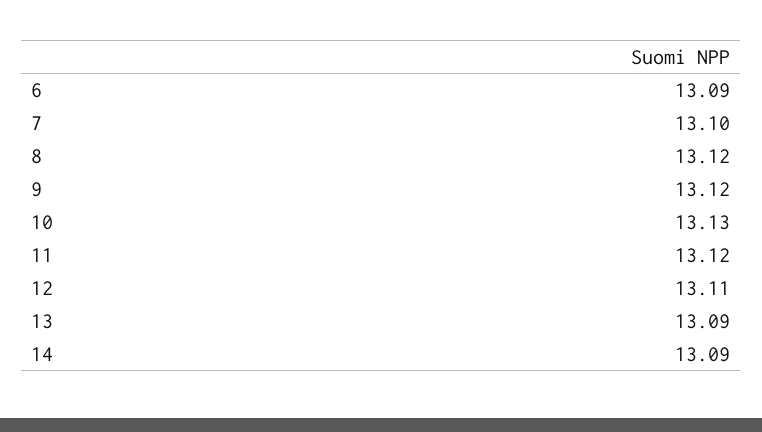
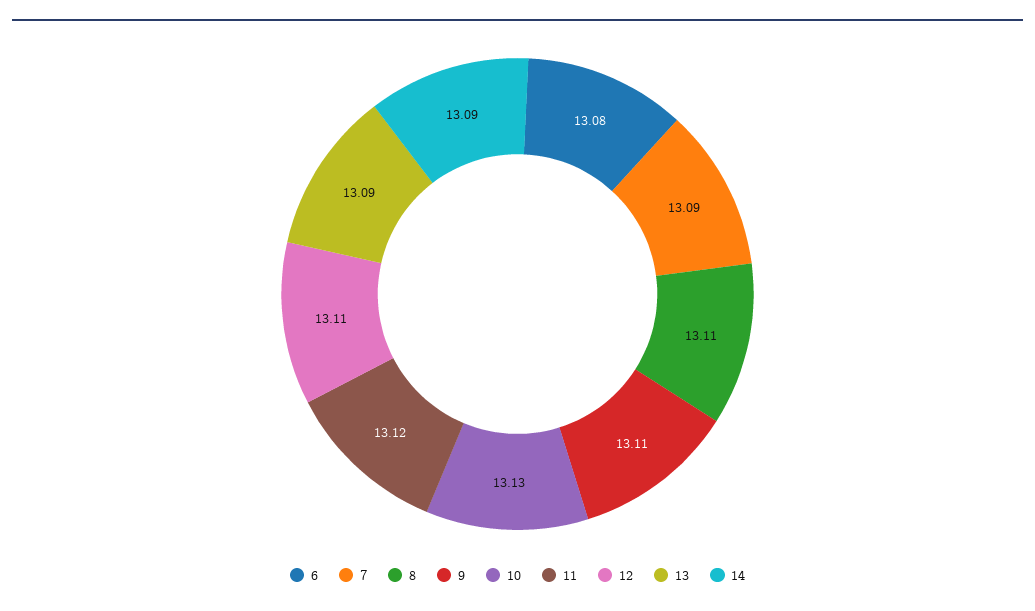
6: 13.09 -> 13.08
7: 13.1 -> 13.09
8: 13.12 -> 13.11
9: 13.12 -> 13.11

